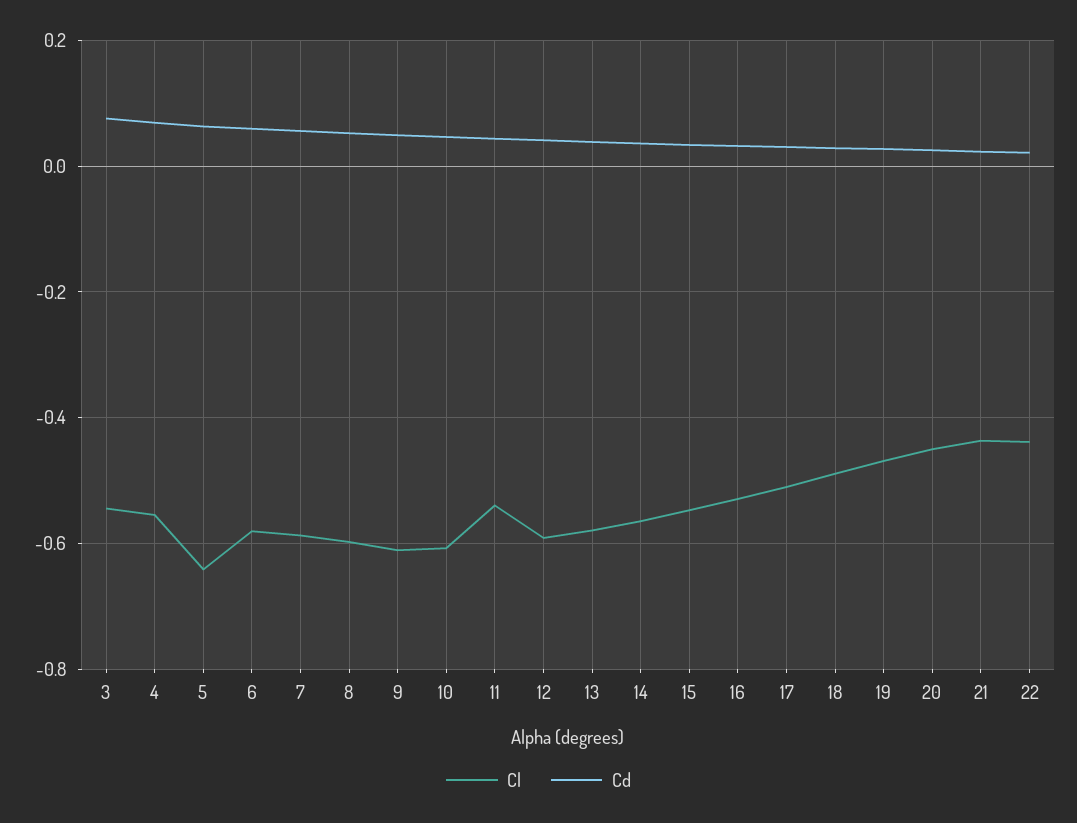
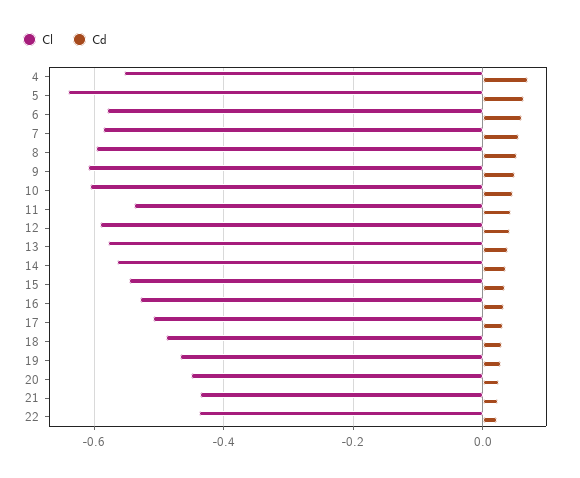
Cl, 3: -0.54 -> none
Cd, 3: 0.08 -> none

